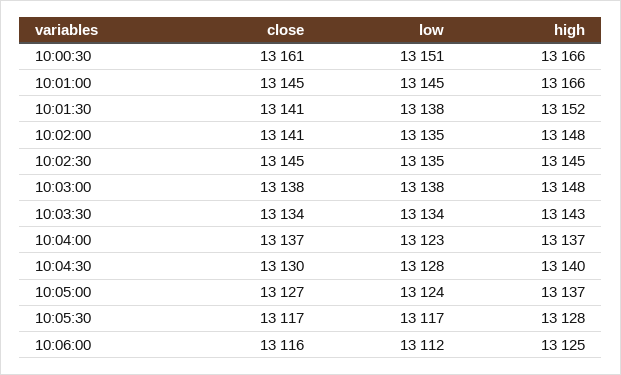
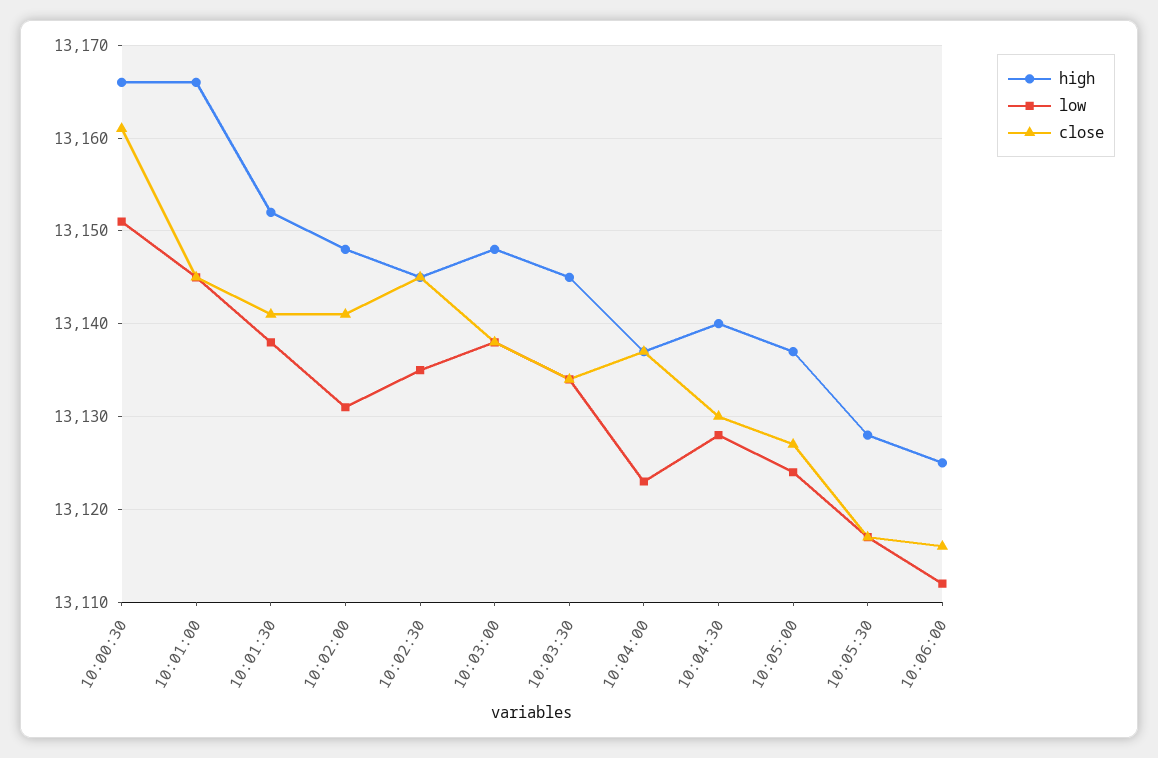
low, 10:02:00: 13135 -> 13131
high, 10:03:30: 13143 -> 13145

